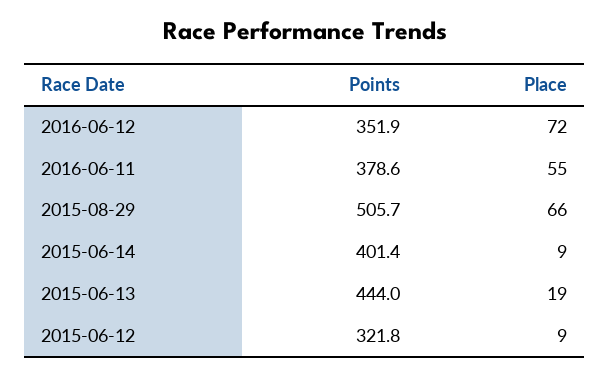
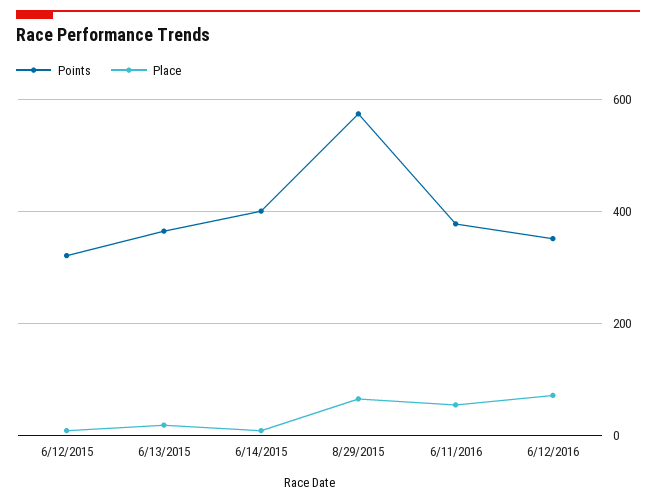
Points, 2015-08-29: 505.7 -> 580
Points, 2015-06-13: 444 -> 360

